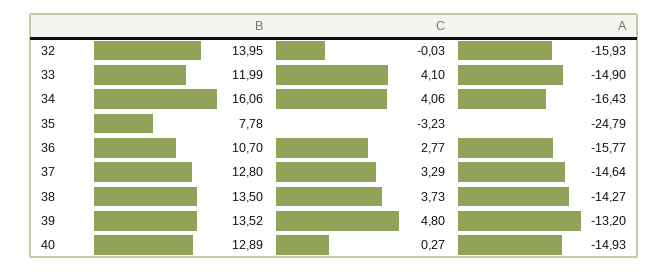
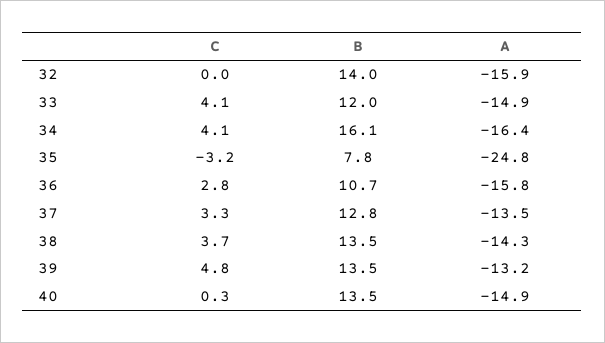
A, 37: -14.64 -> -13.5
B, 40: 12.89 -> 13.5

